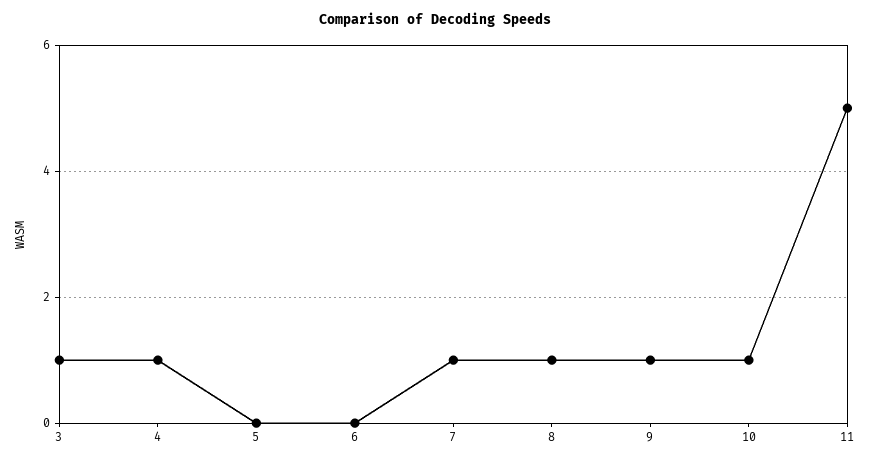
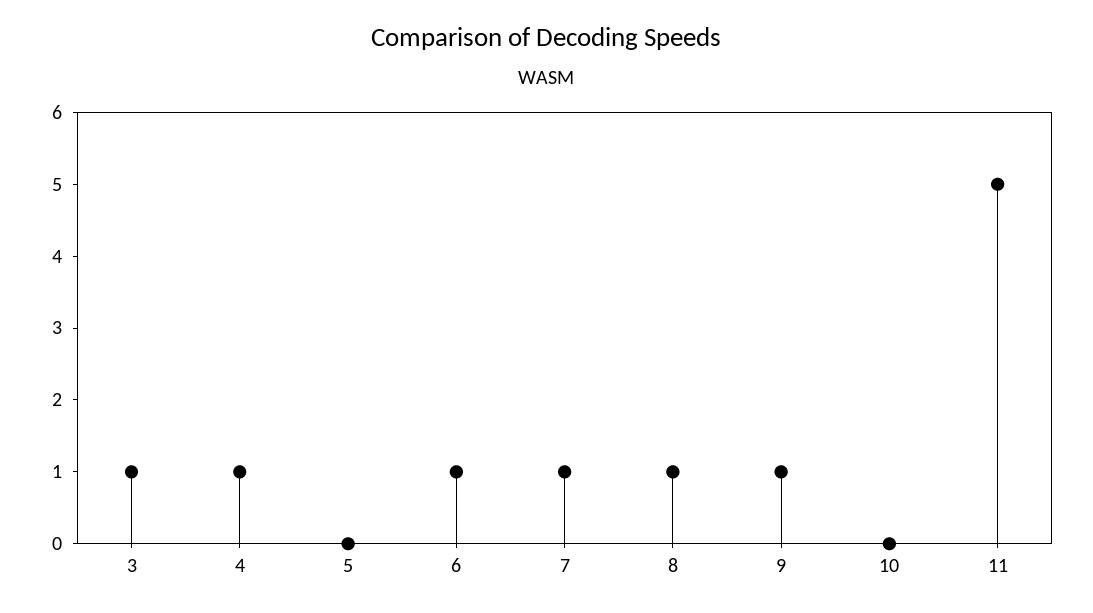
6: 0 -> 1
10: 1 -> 0

